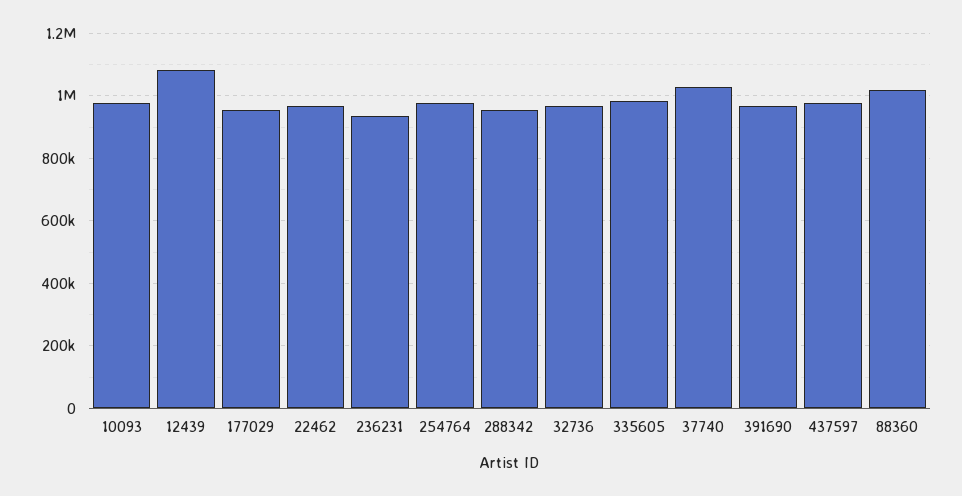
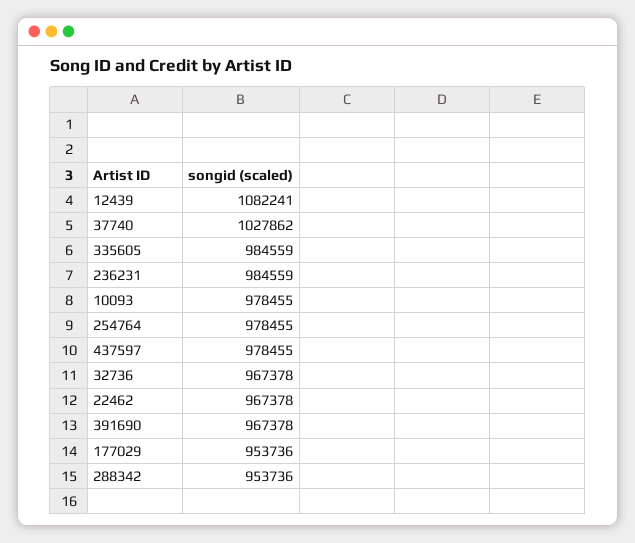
236231: 940000 -> 984559
88360: 1020000 -> none

